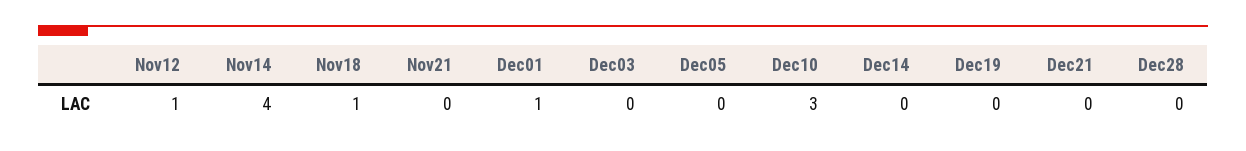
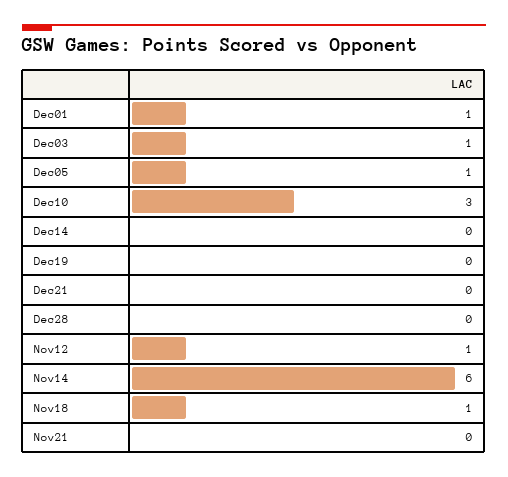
Nov14: 4 -> 6
Dec03: 0 -> 1
Dec05: 0 -> 1

